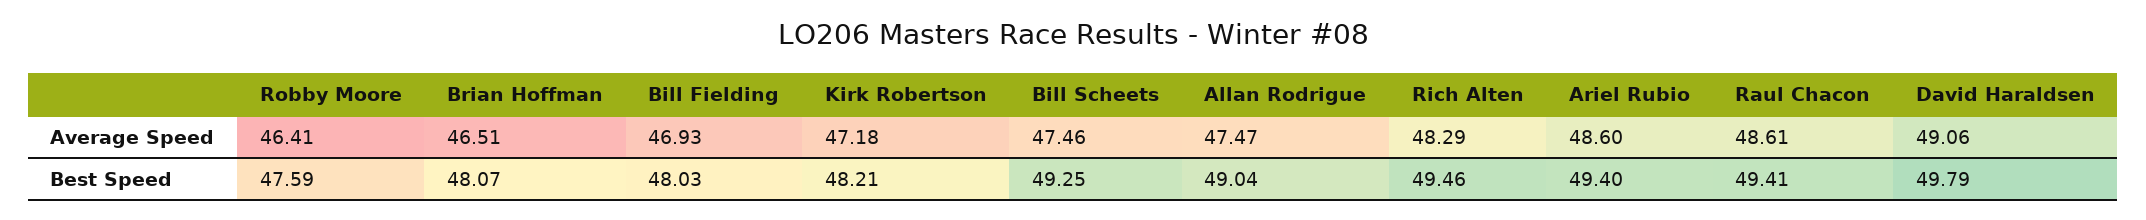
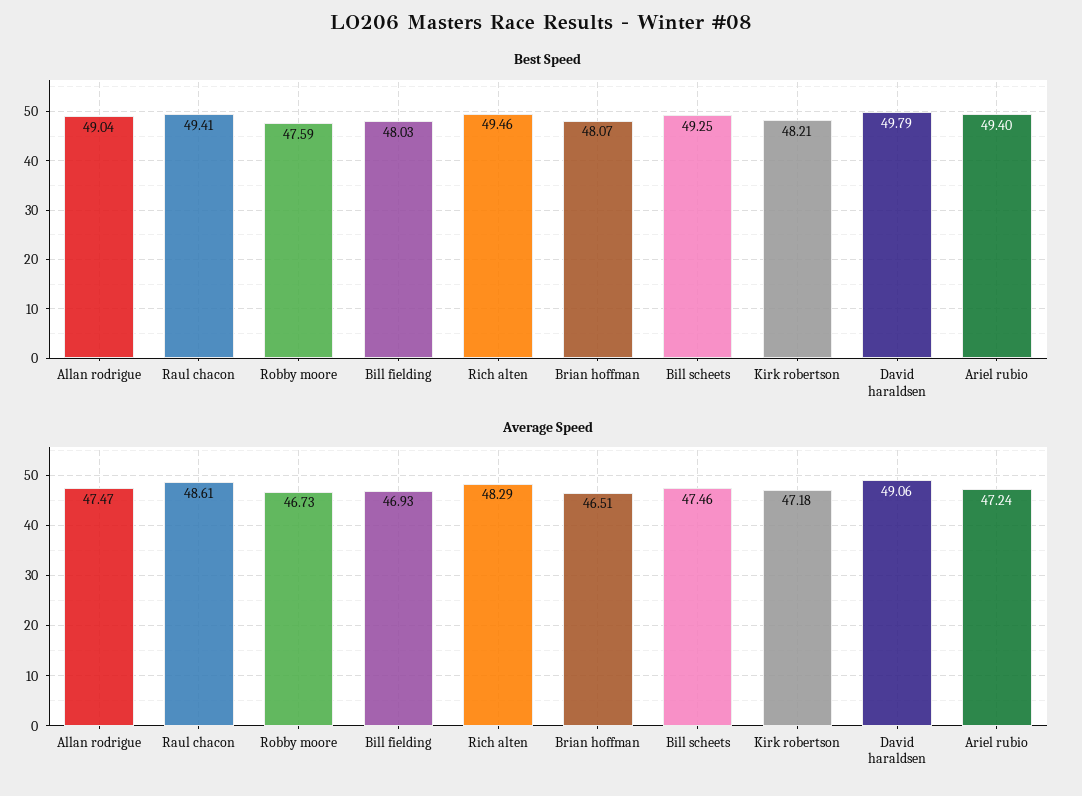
Average Speed, Robby Moore: 46.41 -> 46.73
Average Speed, Ariel Rubio: 48.6 -> 47.24

